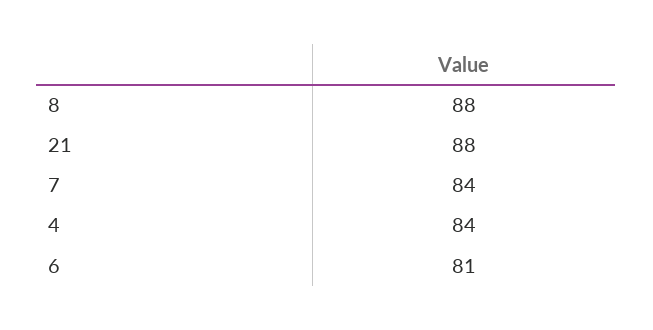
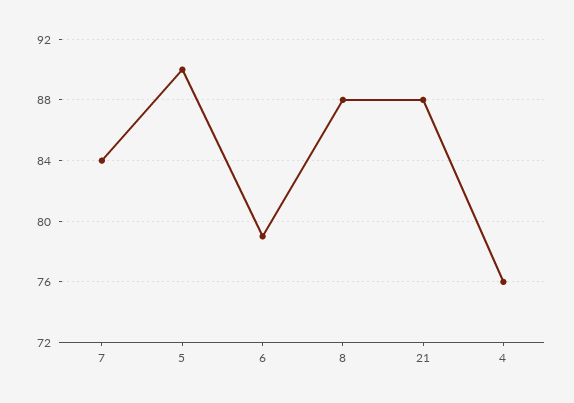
4: 84 -> 76
6: 81 -> 79
5: none -> 90

